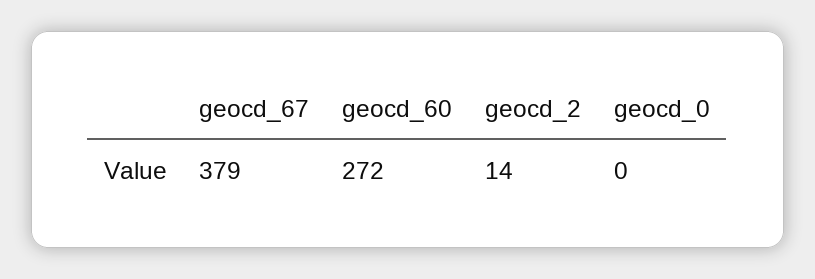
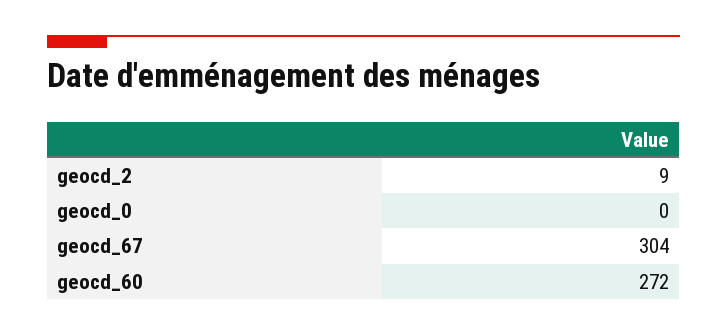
geocd_67: 379 -> 304
geocd_2: 14 -> 9

